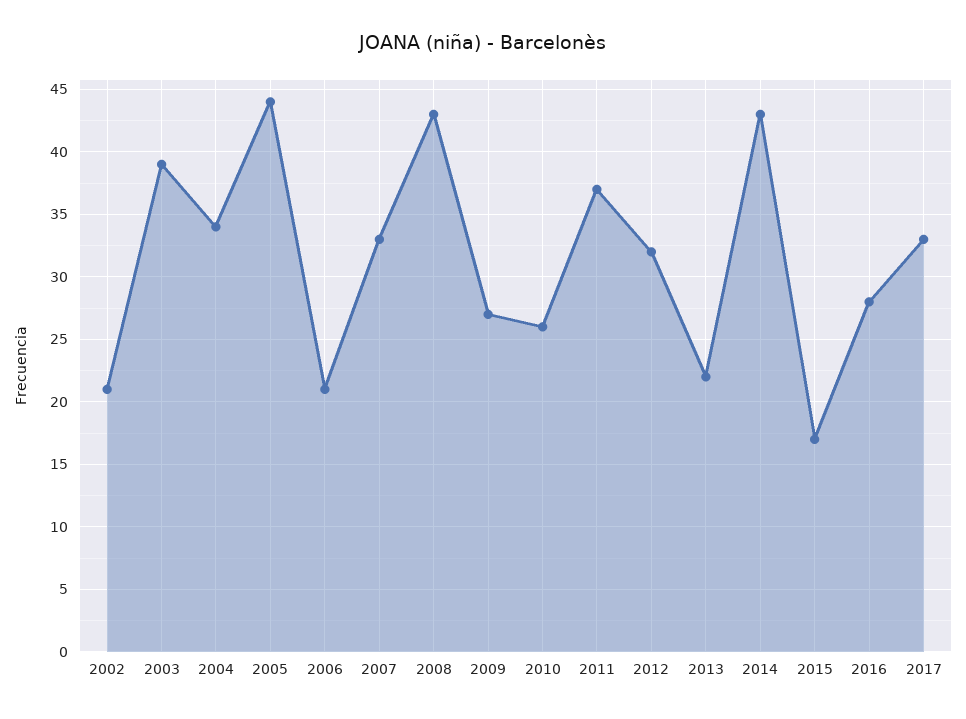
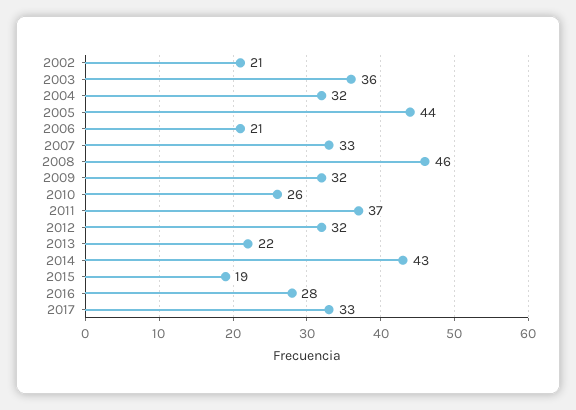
2003: 39 -> 36
2004: 34 -> 32
2008: 43 -> 46
2009: 27 -> 32
2015: 17 -> 19

